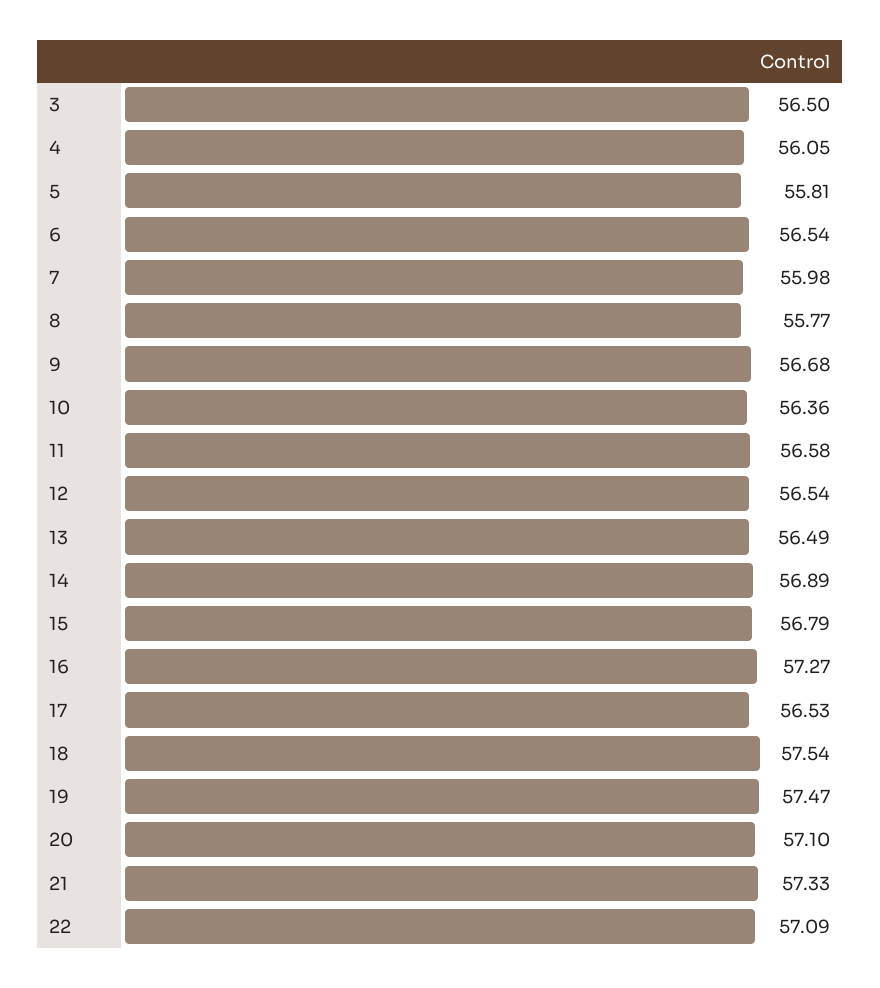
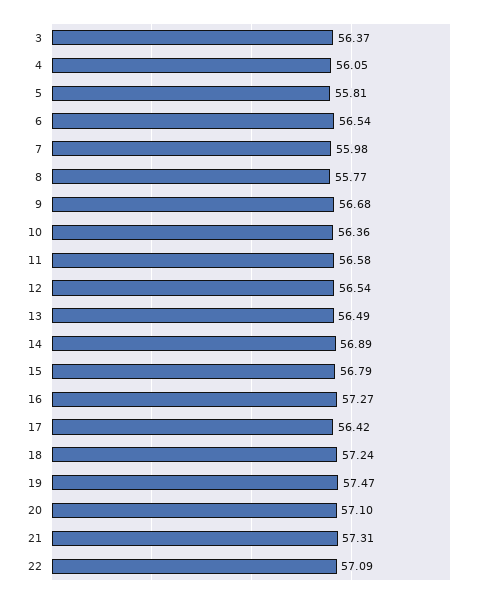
3: 56.5 -> 56.37
17: 56.53 -> 56.42
18: 57.54 -> 57.24
21: 57.33 -> 57.31

